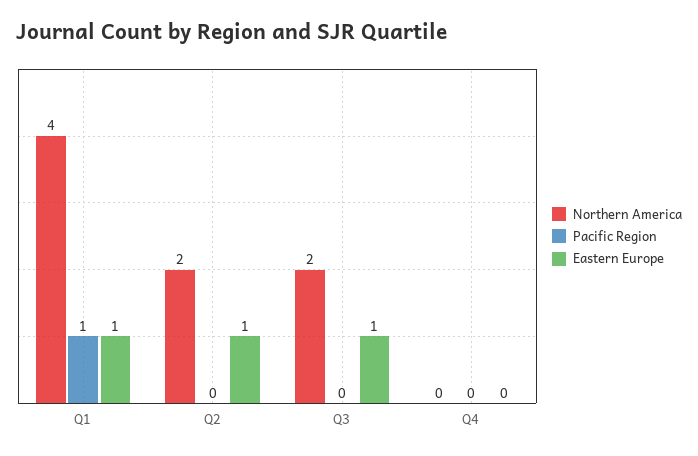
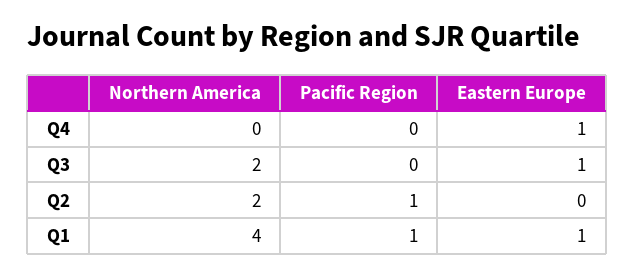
Pacific Region, Q2: 0 -> 1
Eastern Europe, Q2: 1 -> 0
Eastern Europe, Q4: 0 -> 1

